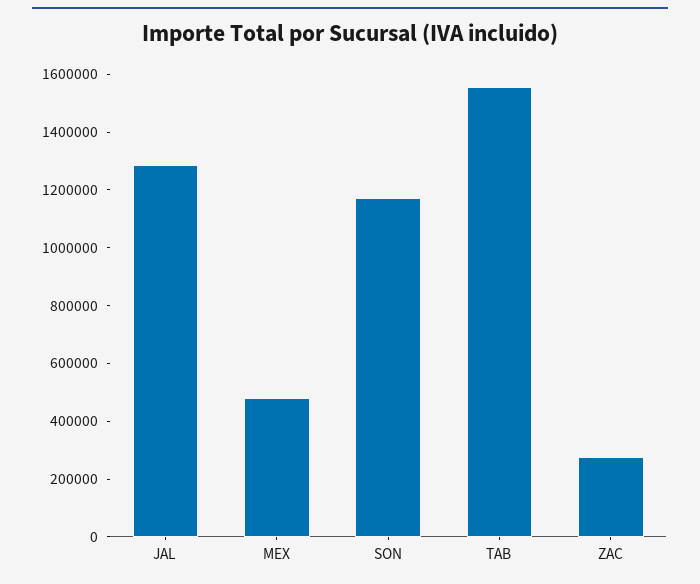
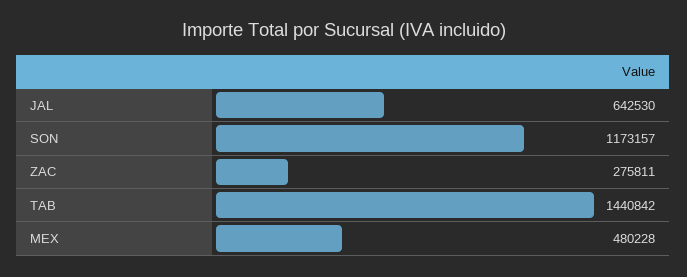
JAL: 1300000 -> 642530
TAB: 1550000 -> 1440842

